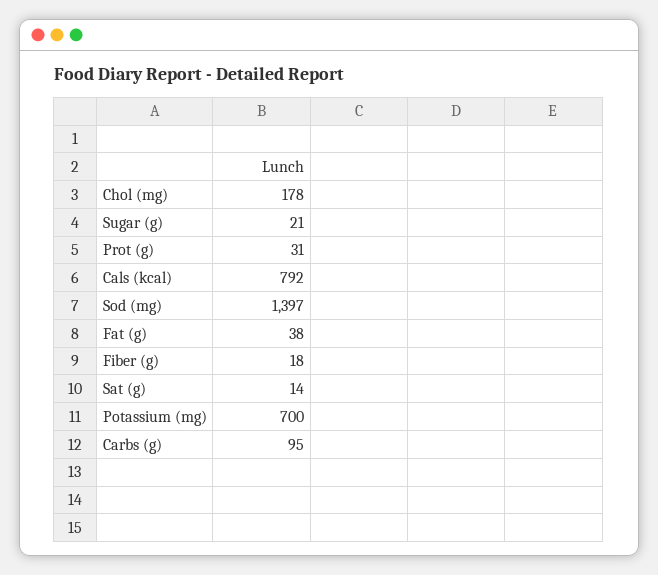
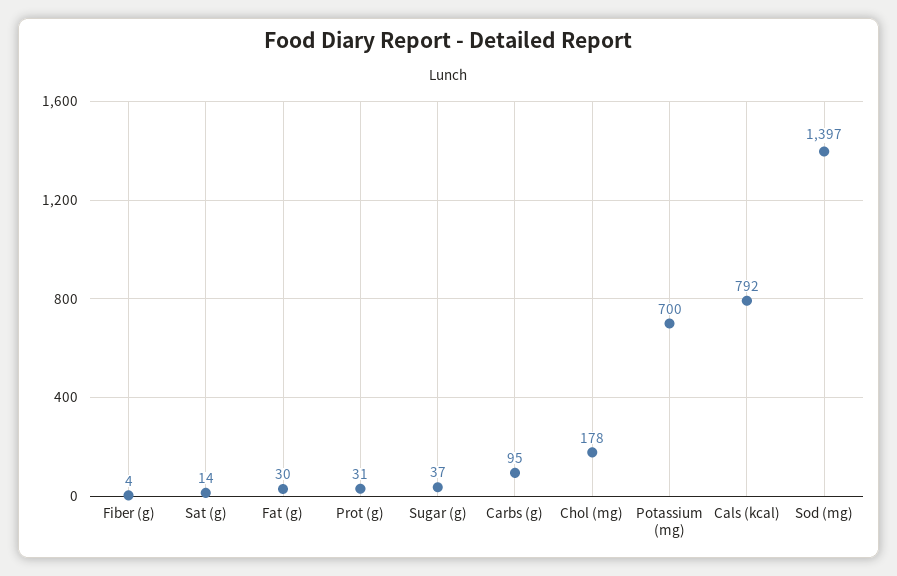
Sugar (g): 21 -> 37
Fat (g): 38 -> 30
Fiber (g): 18 -> 4

